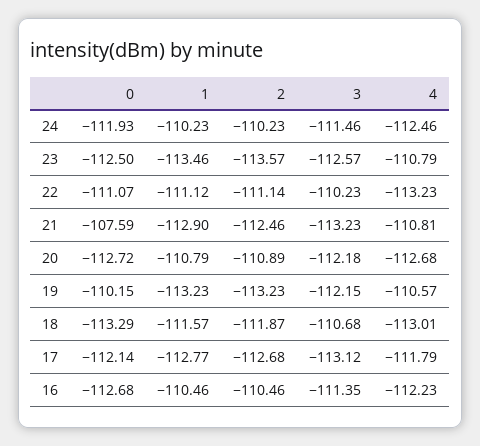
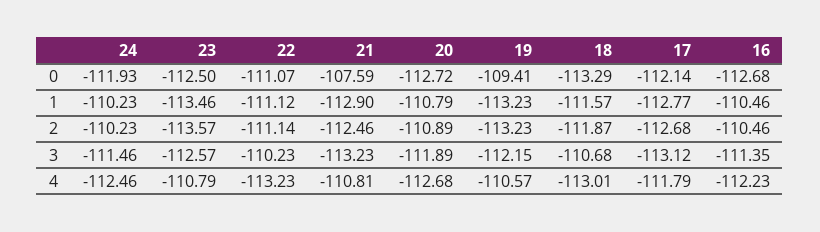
3, 20: -112.18 -> -111.89
0, 19: -110.15 -> -109.41

